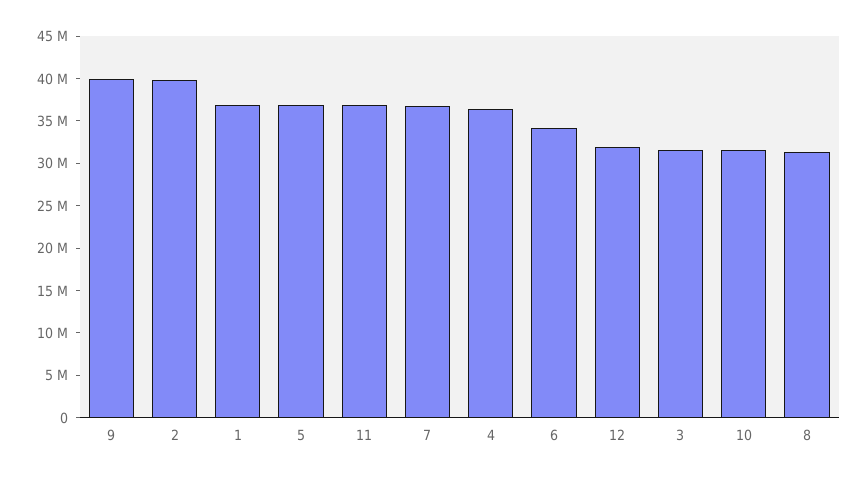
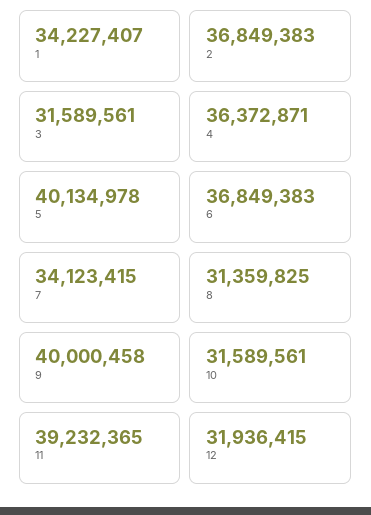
2: 40000000 -> 36849383
1: 37000000 -> 34227407
5: 37000000 -> 40134978
11: 37000000 -> 39232365
7: 37000000 -> 34123415
6: 34000000 -> 36849383

